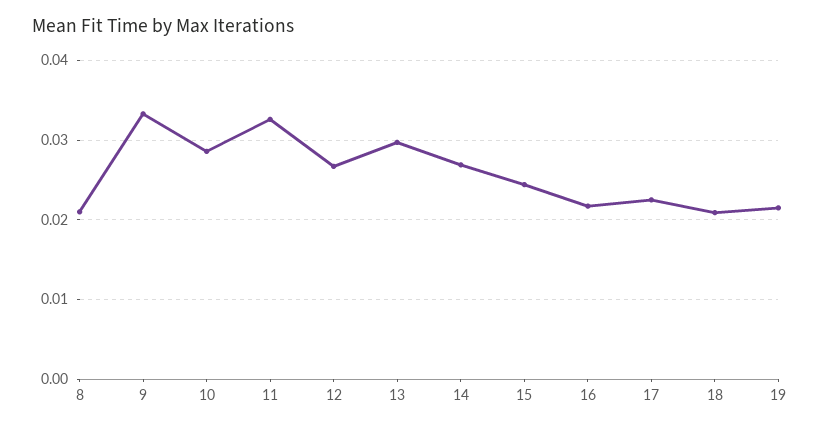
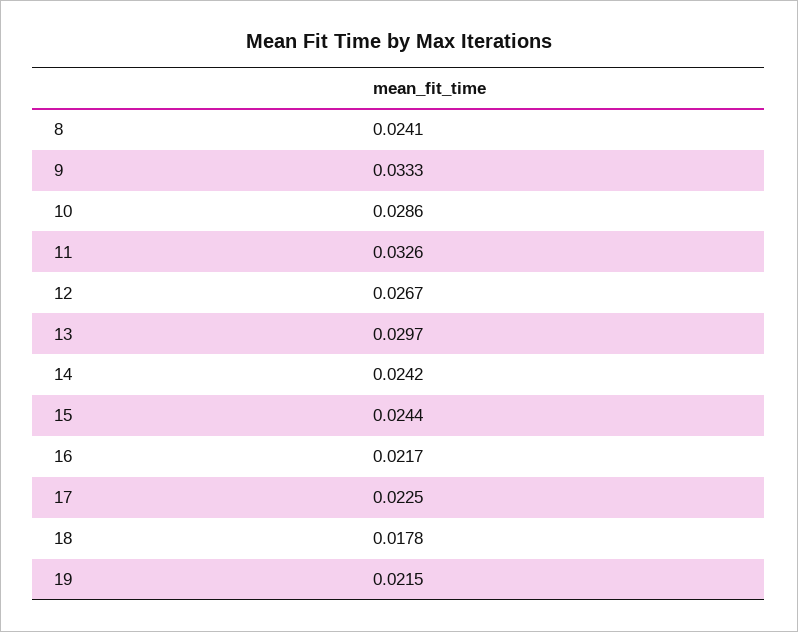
8: 0.021 -> 0.0241
14: 0.027 -> 0.0242
18: 0.021 -> 0.0178

